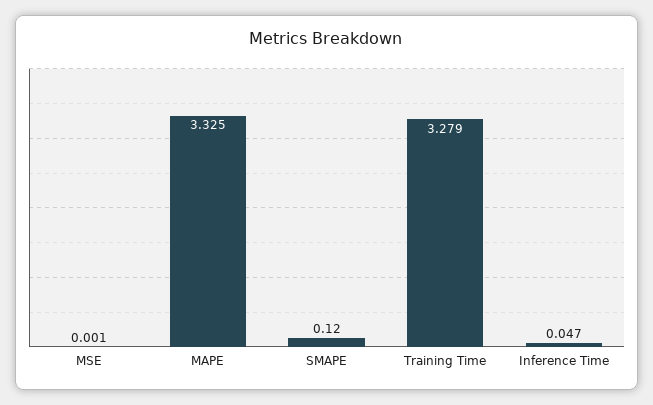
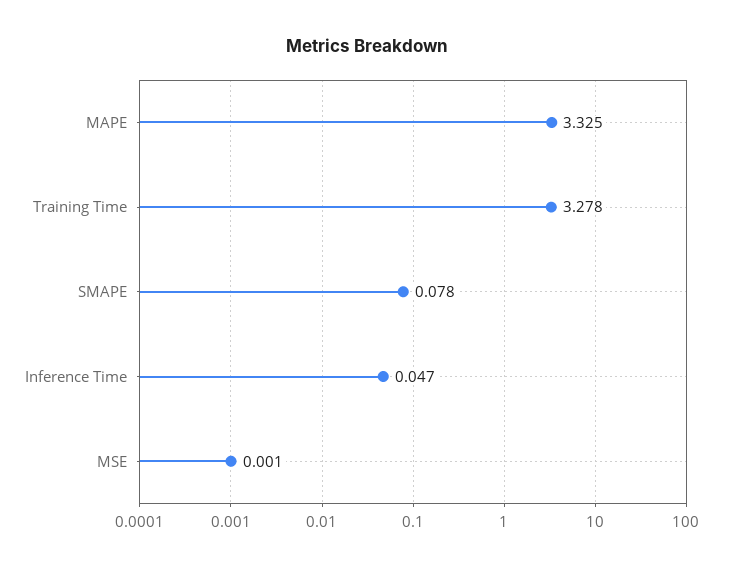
SMAPE: 0.12 -> 0.078
Training Time: 3.279 -> 3.278

